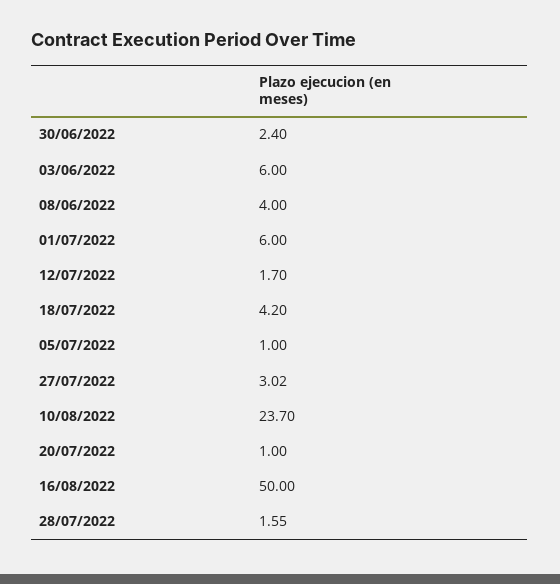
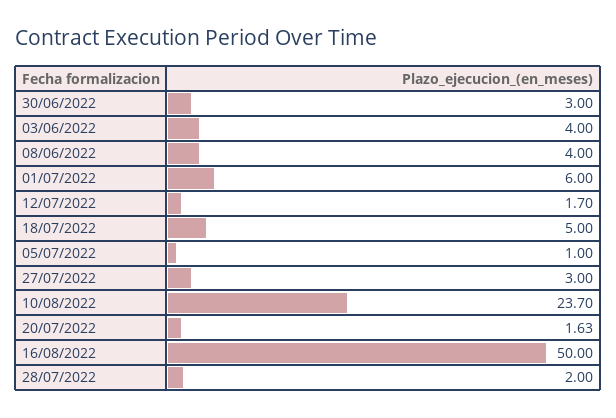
30/06/2022: 2.4 -> 3
03/06/2022: 6 -> 4
18/07/2022: 4.2 -> 5
27/07/2022: 3.02 -> 3
20/07/2022: 1 -> 1.63
28/07/2022: 1.55 -> 2

